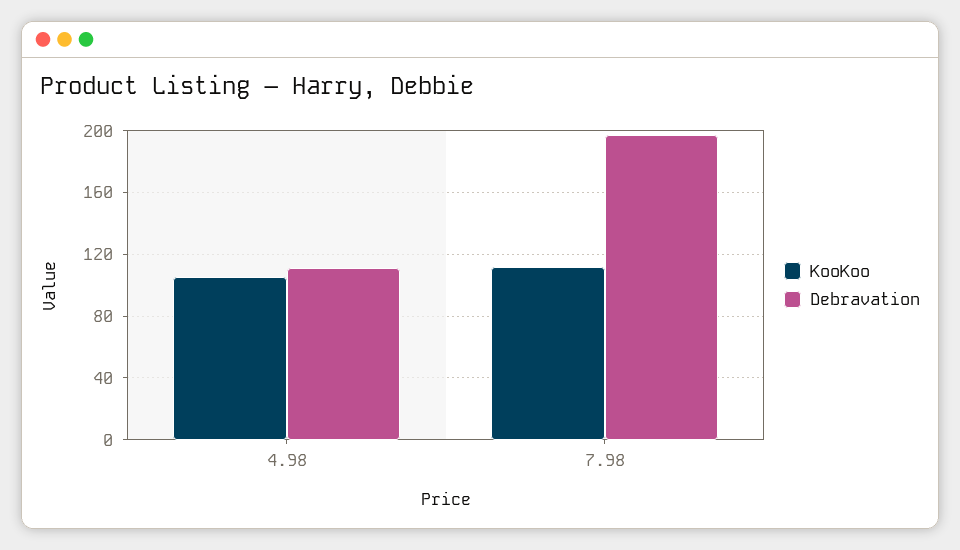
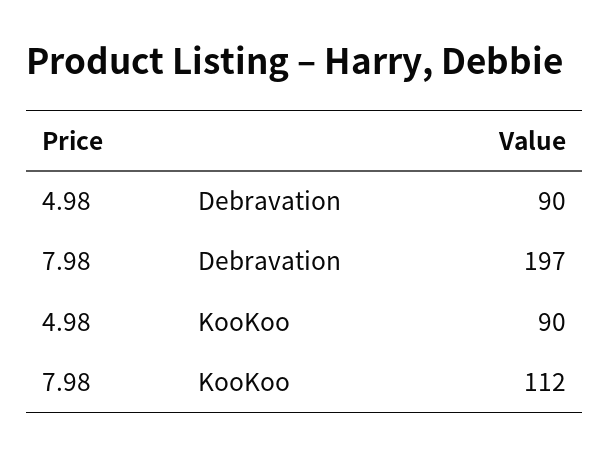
KooKoo, 4.98: 105 -> 90
Debravation, 4.98: 110 -> 90

